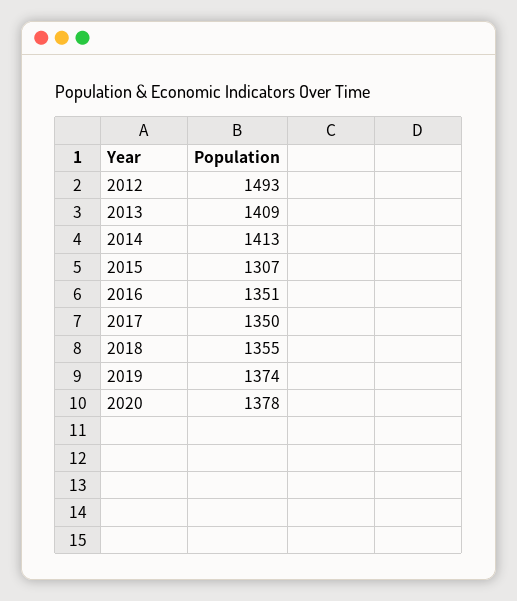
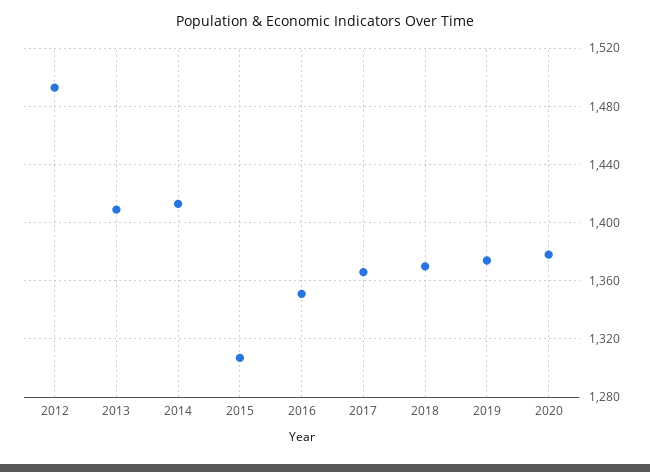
2017: 1350 -> 1365
2018: 1355 -> 1370

